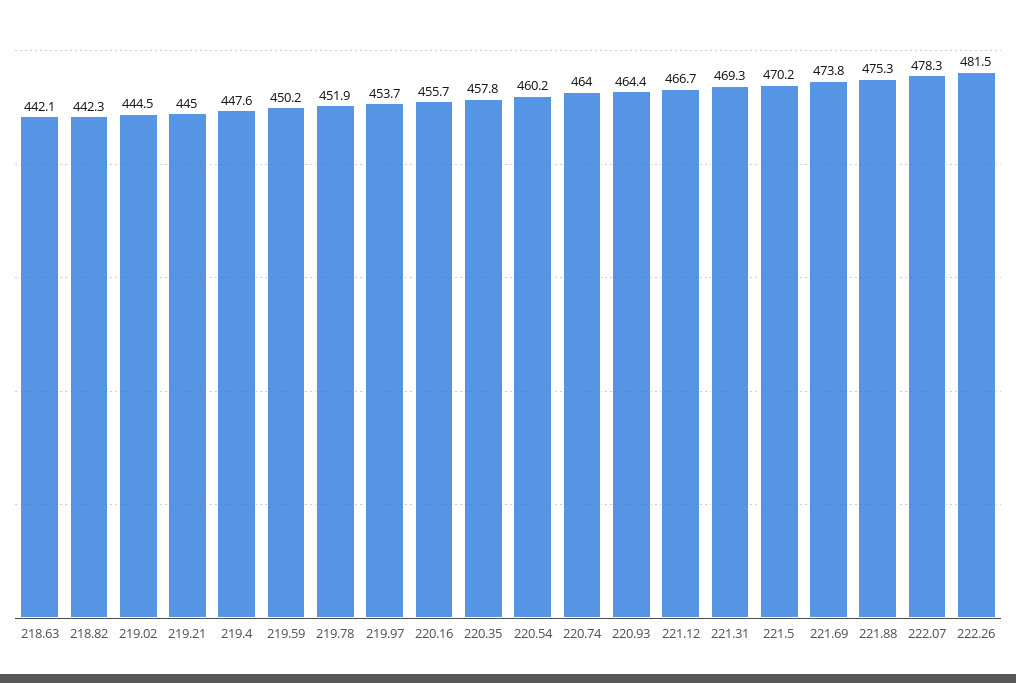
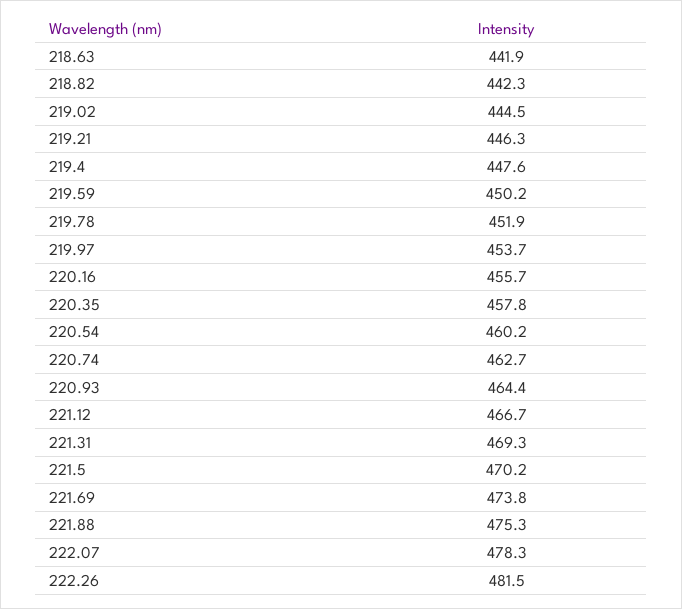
218.63: 442.1 -> 441.9
219.21: 445 -> 446.3
220.74: 464 -> 462.7

